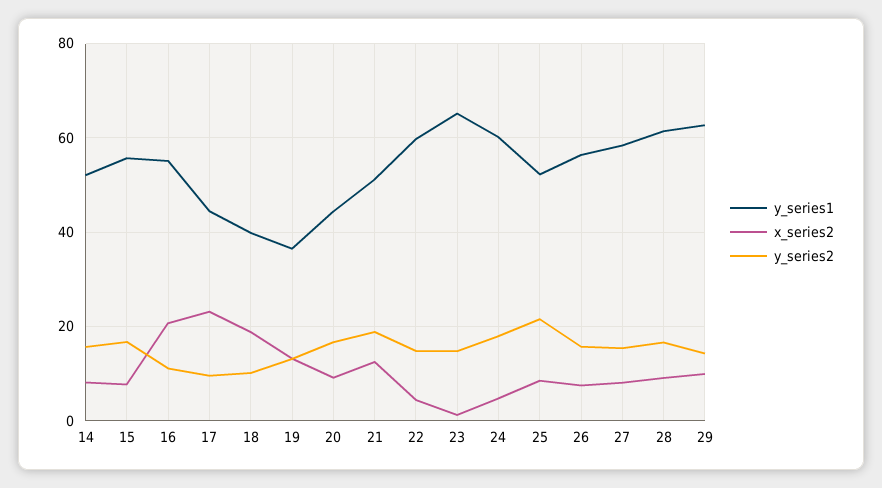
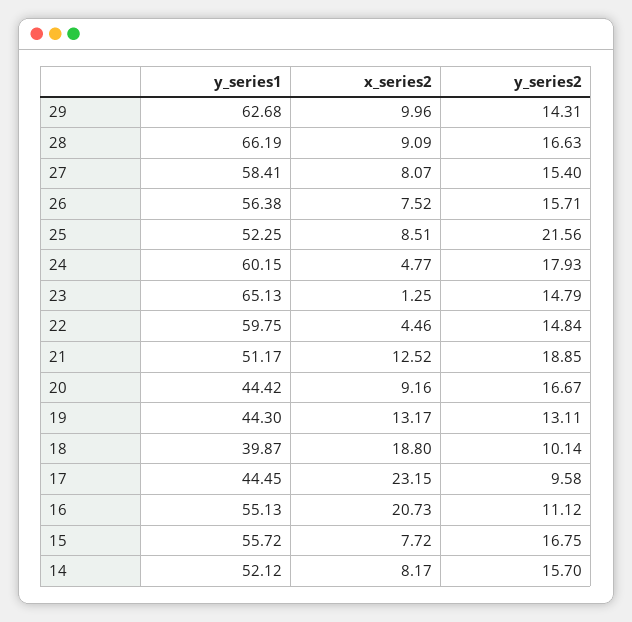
y_series1, 19: 36 -> 44.3
y_series1, 28: 62 -> 66.19

